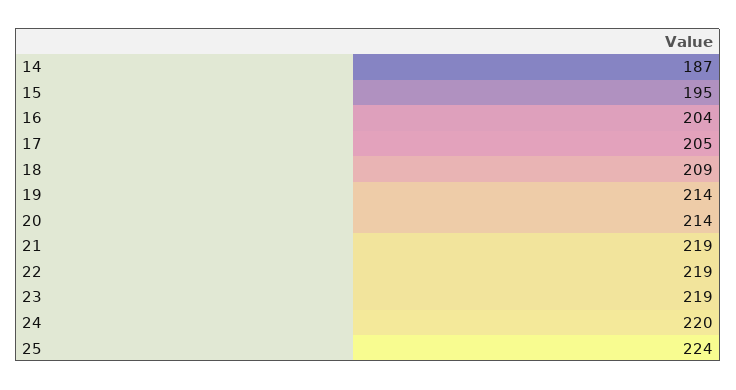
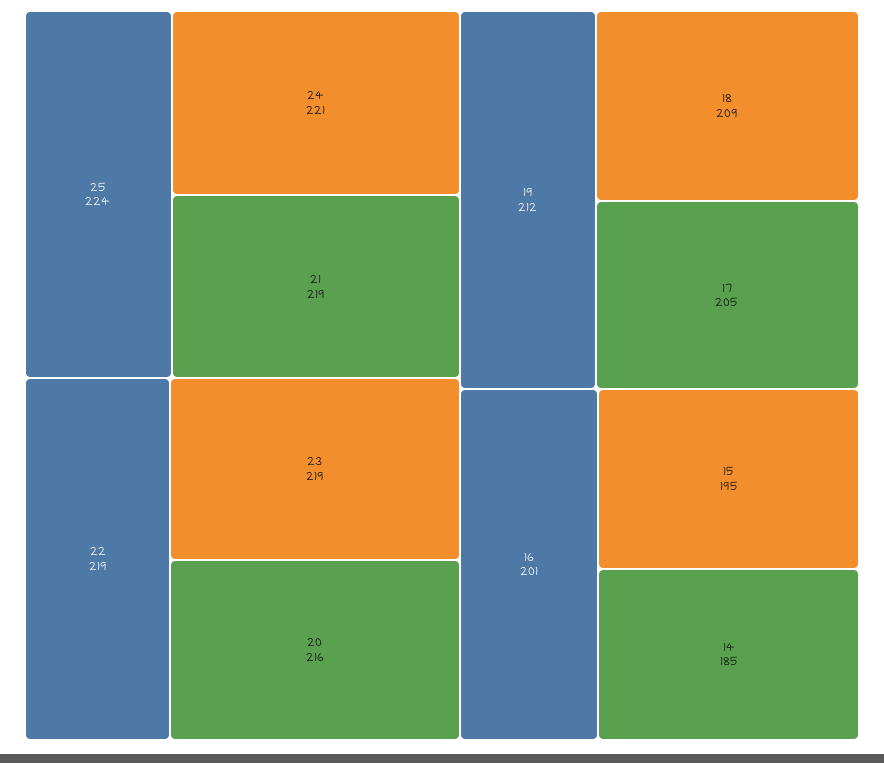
14: 187 -> 185
16: 204 -> 201
19: 214 -> 212
20: 214 -> 216
24: 220 -> 221

